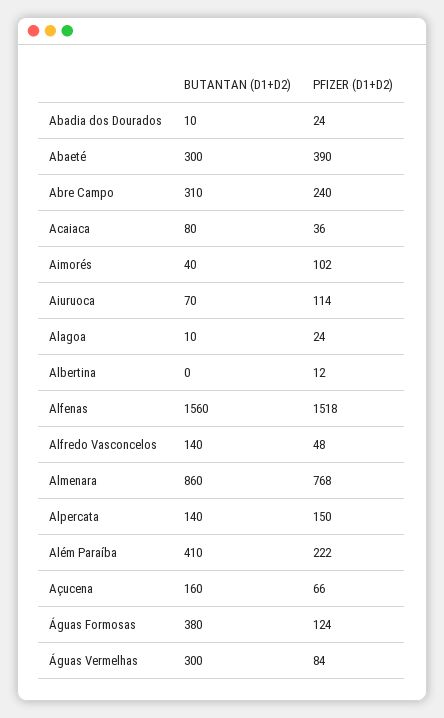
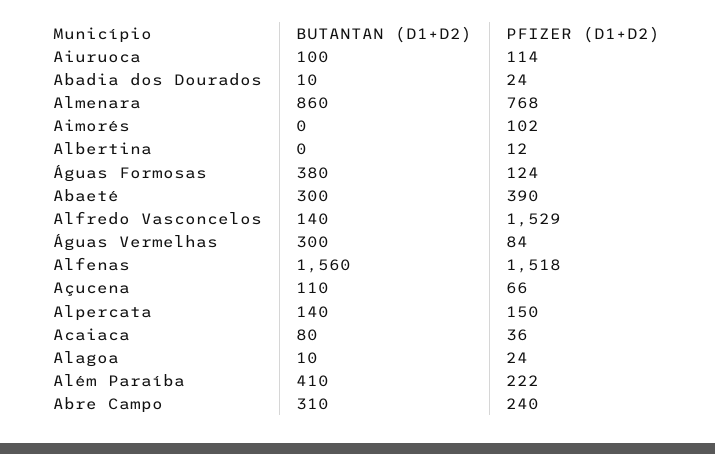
BUTANTAN (D1+D2), Aimorés: 40 -> 0
BUTANTAN (D1+D2), Aiuruoca: 70 -> 100
PFIZER (D1+D2), Alfredo Vasconcelos: 48 -> 1529
BUTANTAN (D1+D2), Açucena: 160 -> 110

